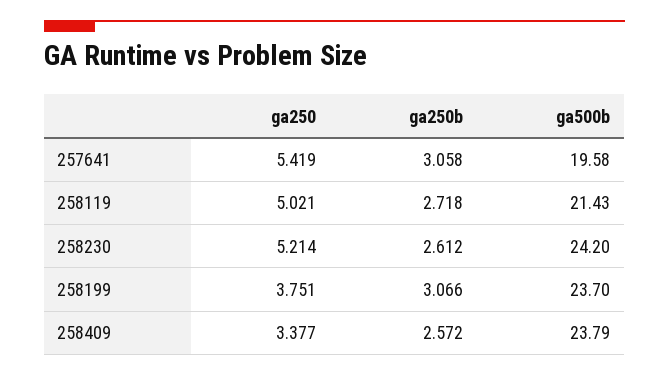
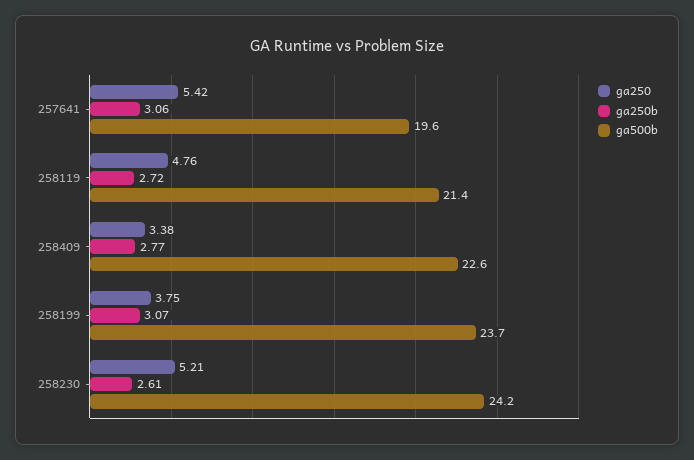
ga250, 258119: 5.021 -> 4.76
ga250b, 258409: 2.572 -> 2.77
ga500b, 258409: 23.79 -> 22.6

